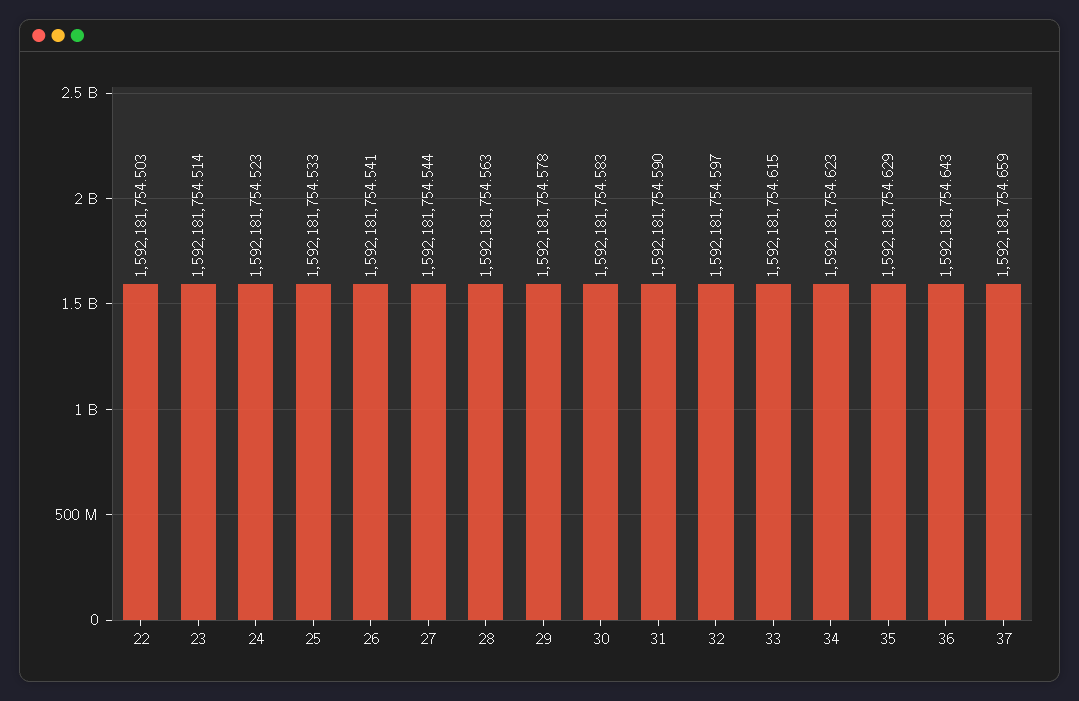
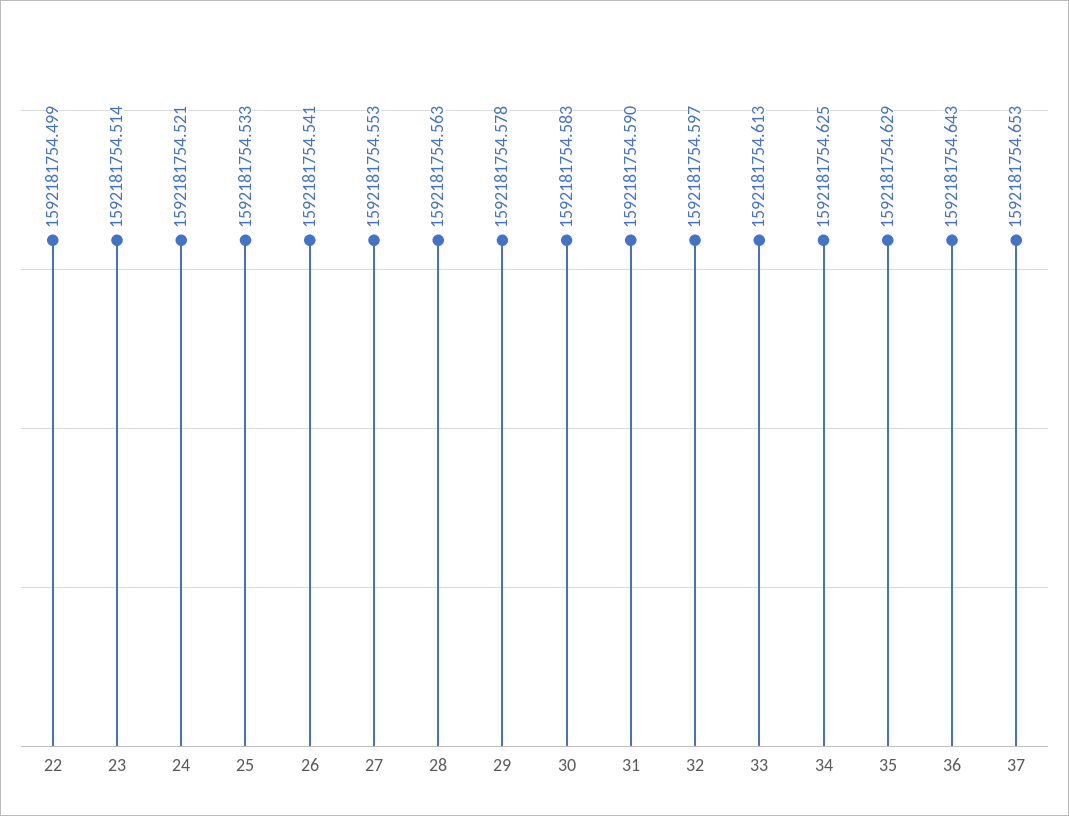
22: 1592181754.503 -> 1592181754.499
24: 1592181754.523 -> 1592181754.521
27: 1592181754.544 -> 1592181754.553
33: 1592181754.615 -> 1592181754.613
34: 1592181754.623 -> 1592181754.625
37: 1592181754.659 -> 1592181754.653

